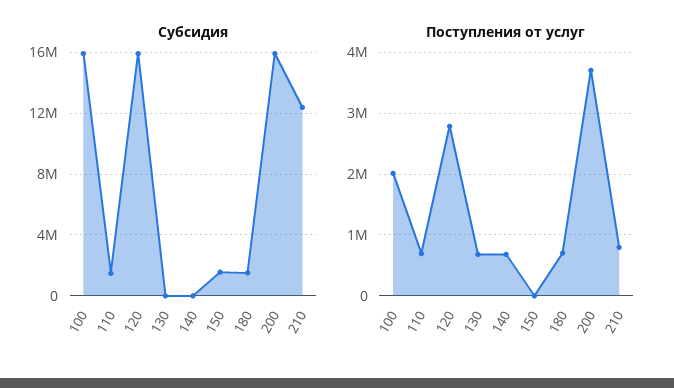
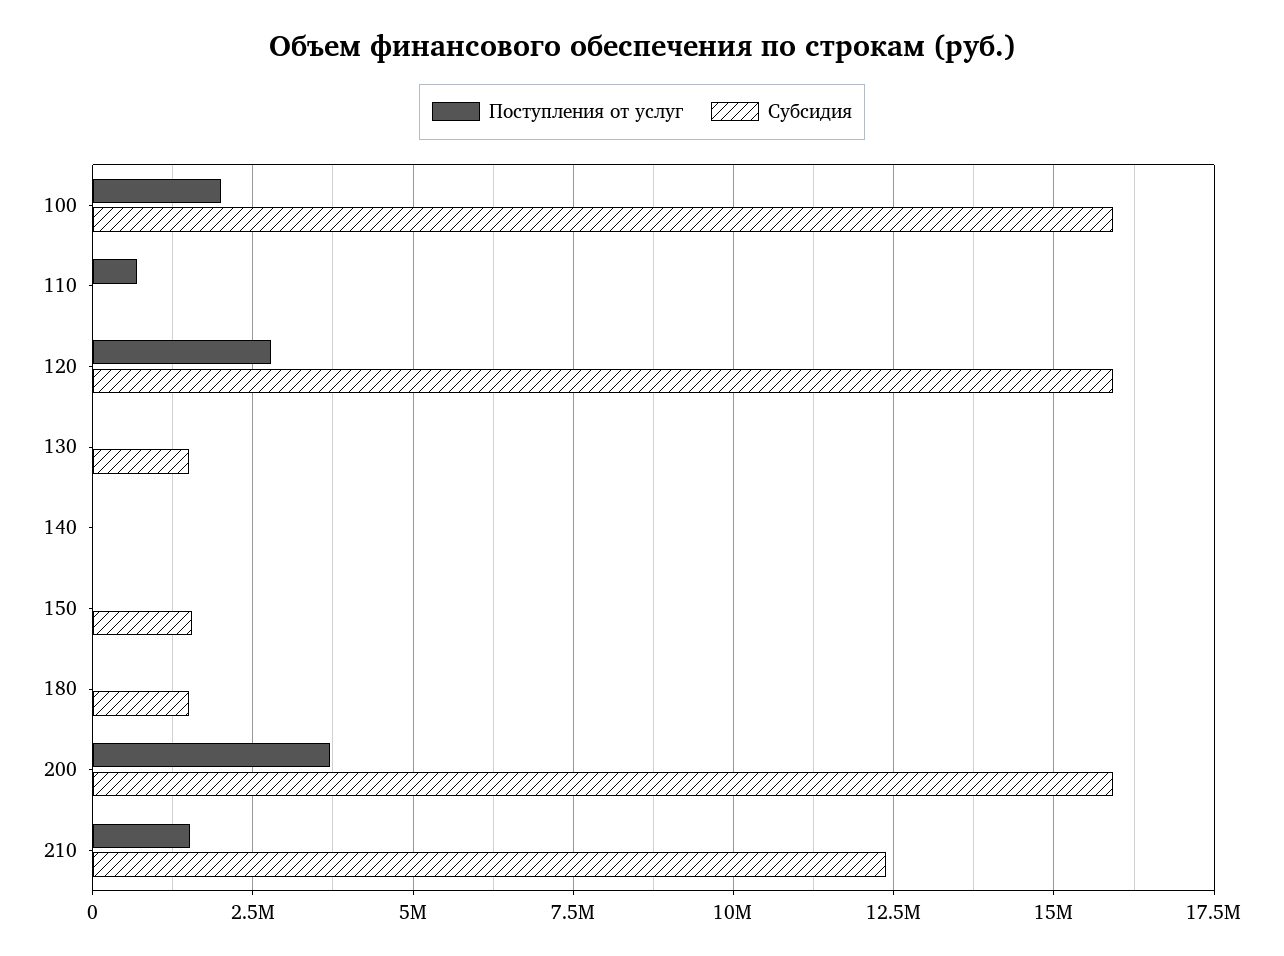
Субсидия, 110: 1500000 -> 0
Субсидия, 130: 0 -> 1500000
Поступления от услуг, 130: 700000 -> 0
Поступления от услуг, 140: 700000 -> 0
Поступления от услуг, 180: 700000 -> 0
Поступления от услуг, 210: 800000 -> 1500000

